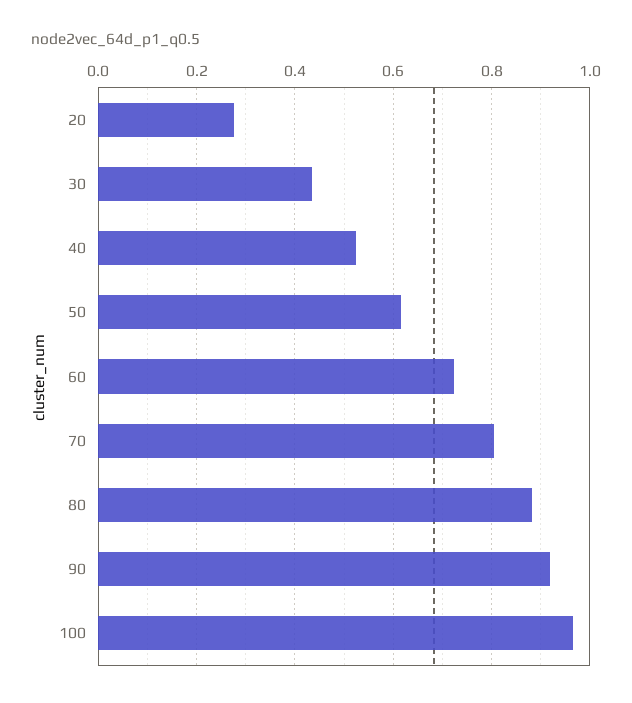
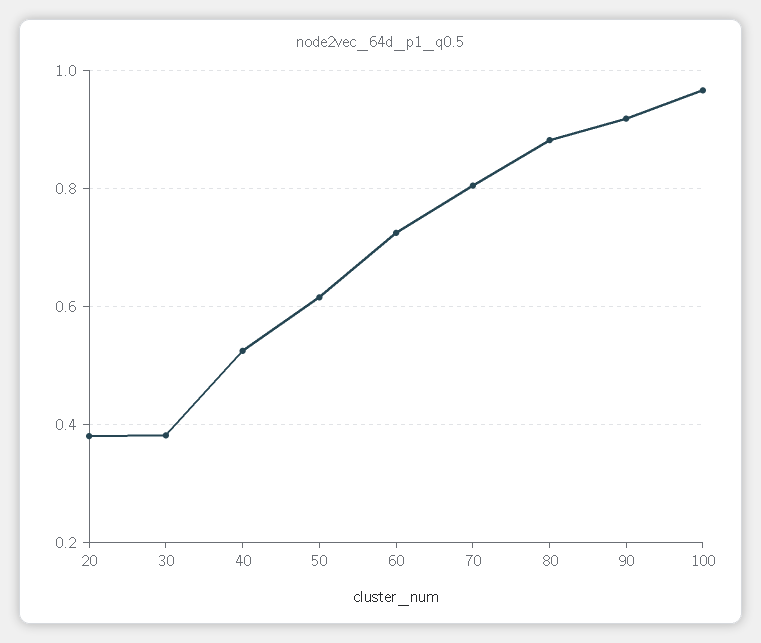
20: 0.28 -> 0.38
30: 0.44 -> 0.38

